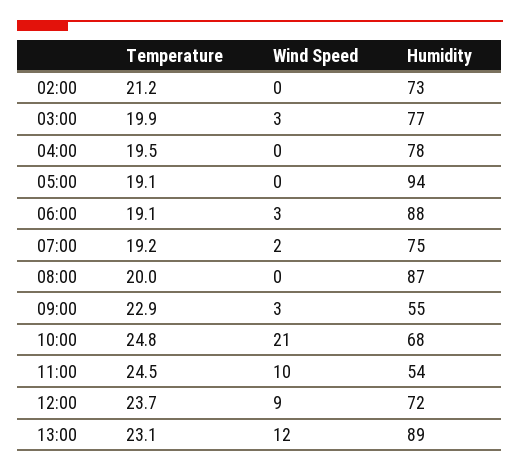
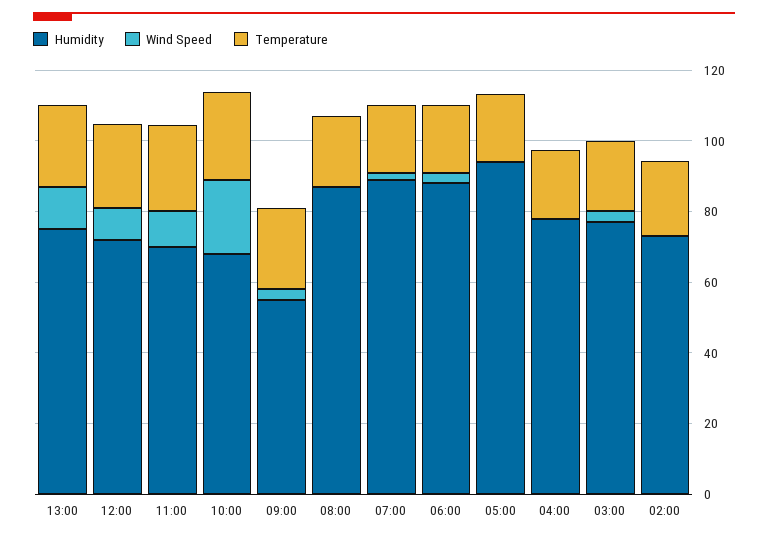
Humidity, 07:00: 75 -> 90
Humidity, 11:00: 54 -> 70
Humidity, 13:00: 89 -> 75

